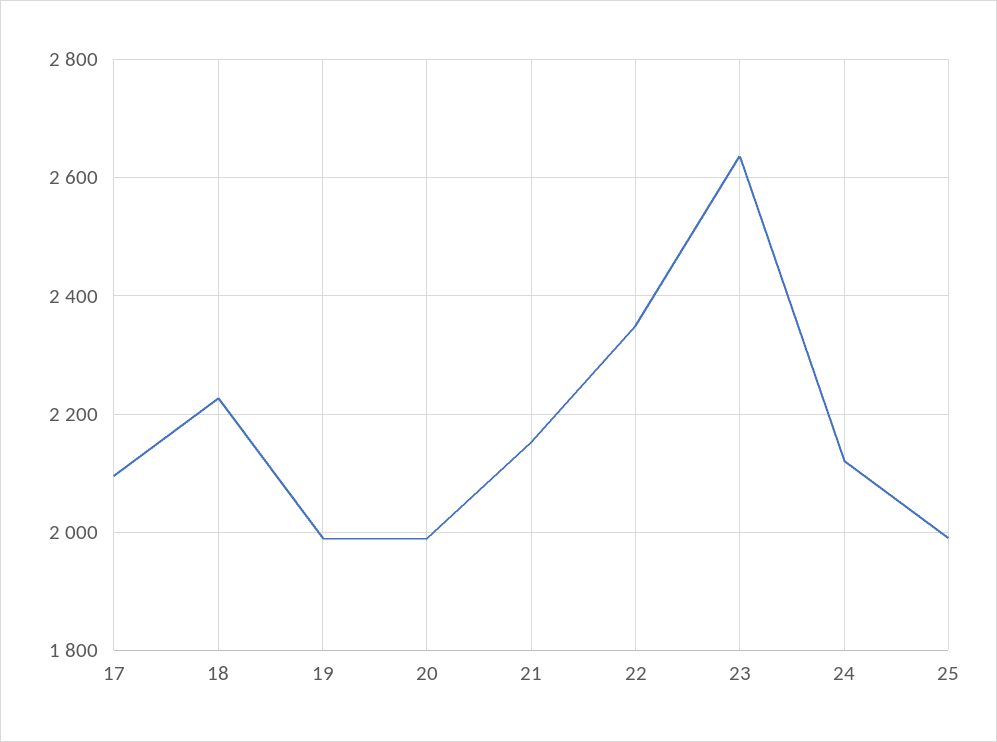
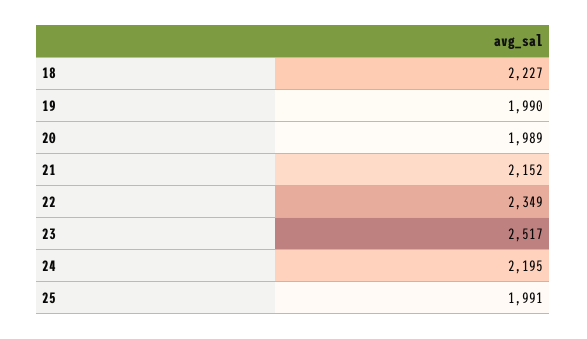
17: 2100 -> none
23: 2640 -> 2517
24: 2120 -> 2195

